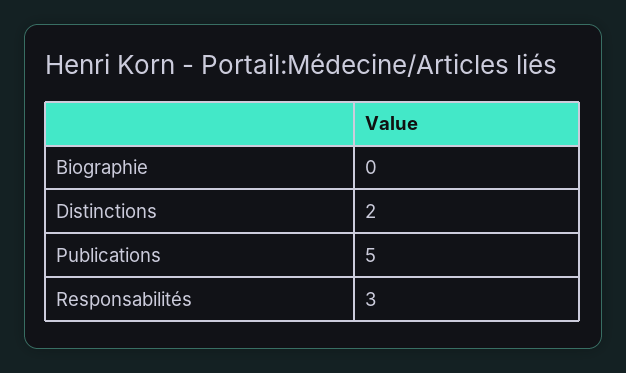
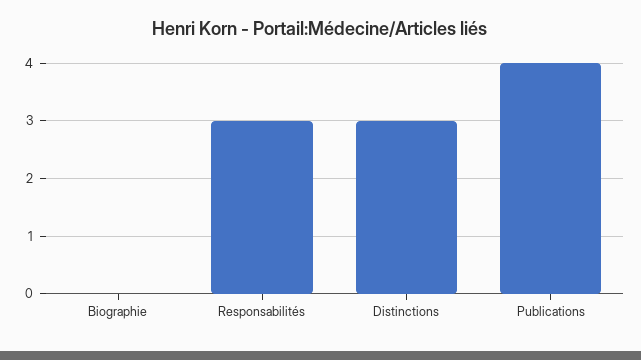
Distinctions: 2 -> 3
Publications: 5 -> 4

